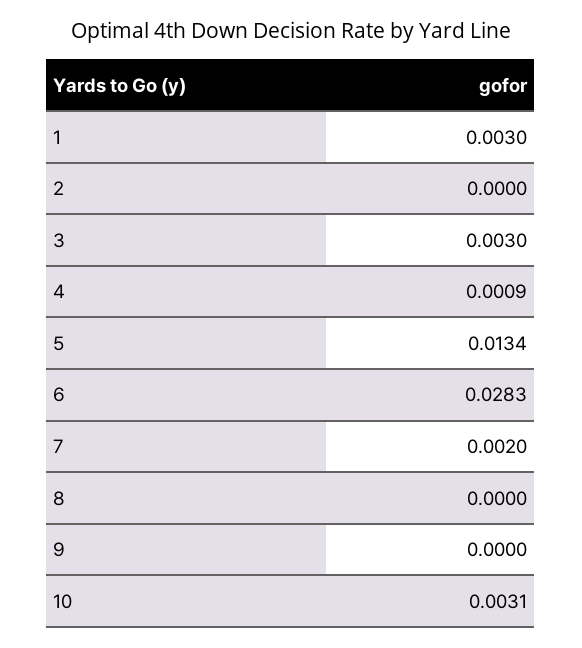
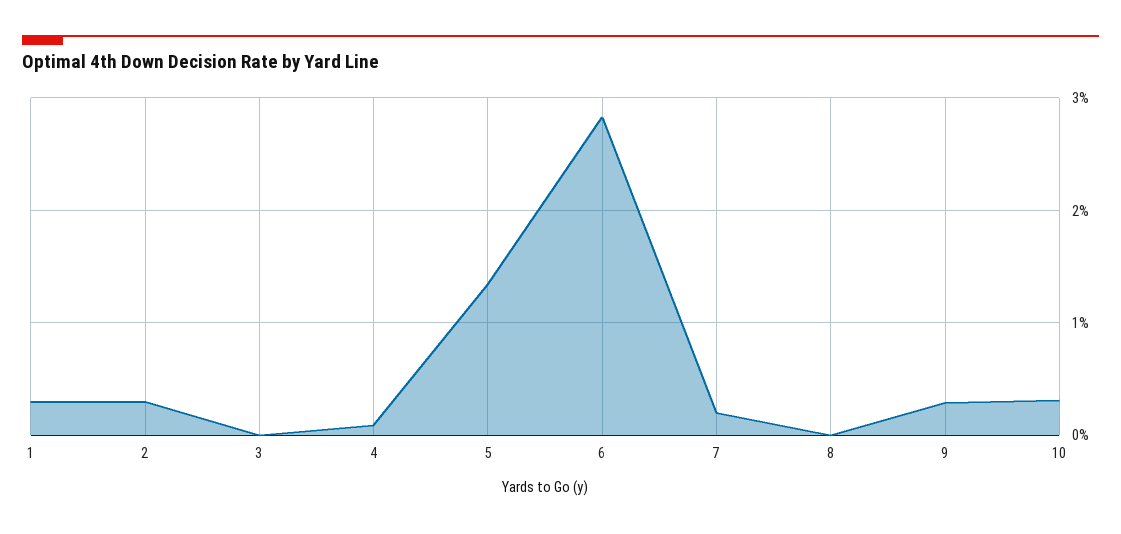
2: 0 -> 0.003
3: 0.003 -> 0
9: 0 -> 0.003

